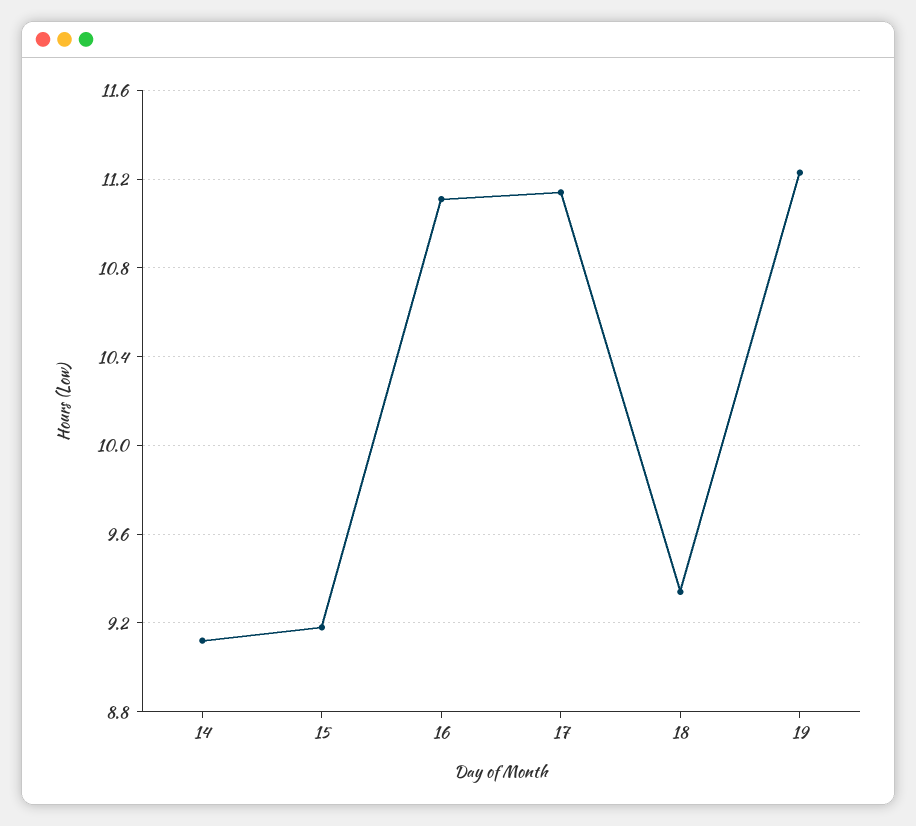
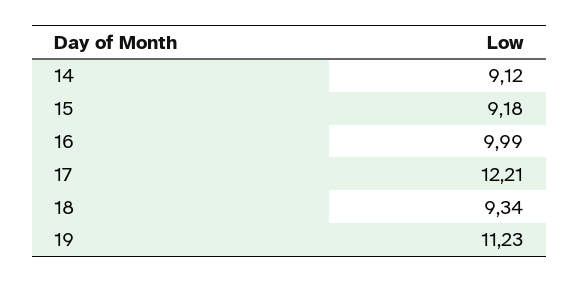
16: 11.1 -> 9.99
17: 11.15 -> 12.21

